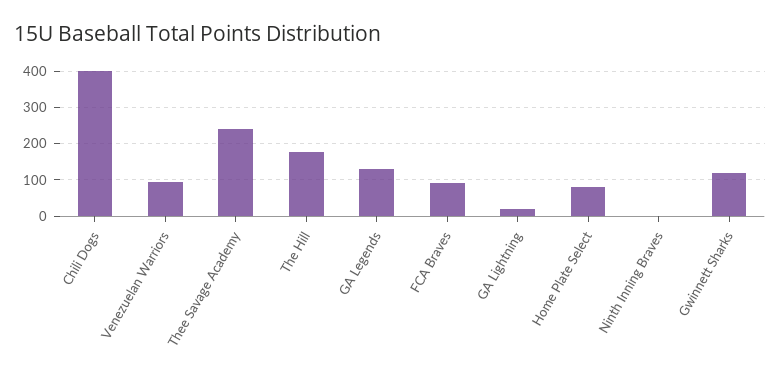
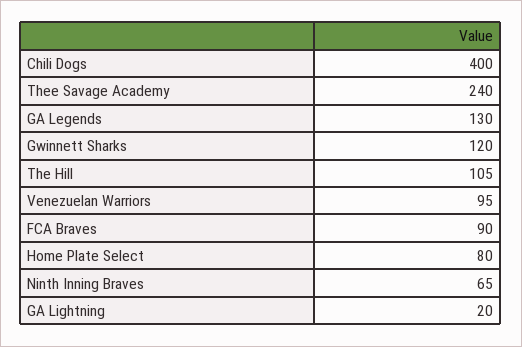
The Hill: 180 -> 105
Ninth Inning Braves: 0 -> 65

